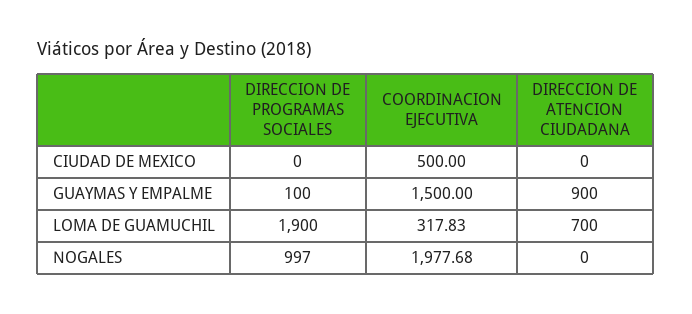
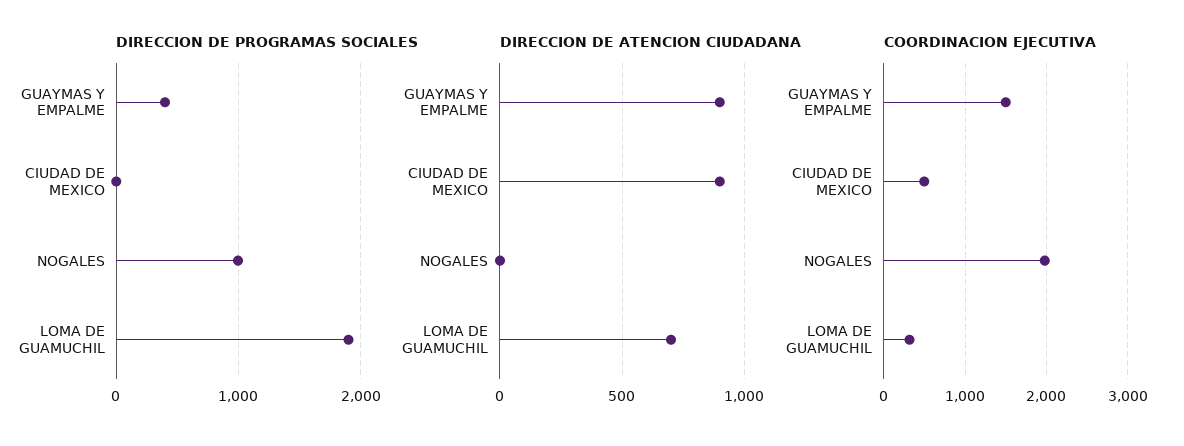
DIRECCION DE ATENCION CIUDADANA, CIUDAD DE MEXICO: 0 -> 900
DIRECCION DE PROGRAMAS SOCIALES, GUAYMAS Y EMPALME: 100 -> 400

